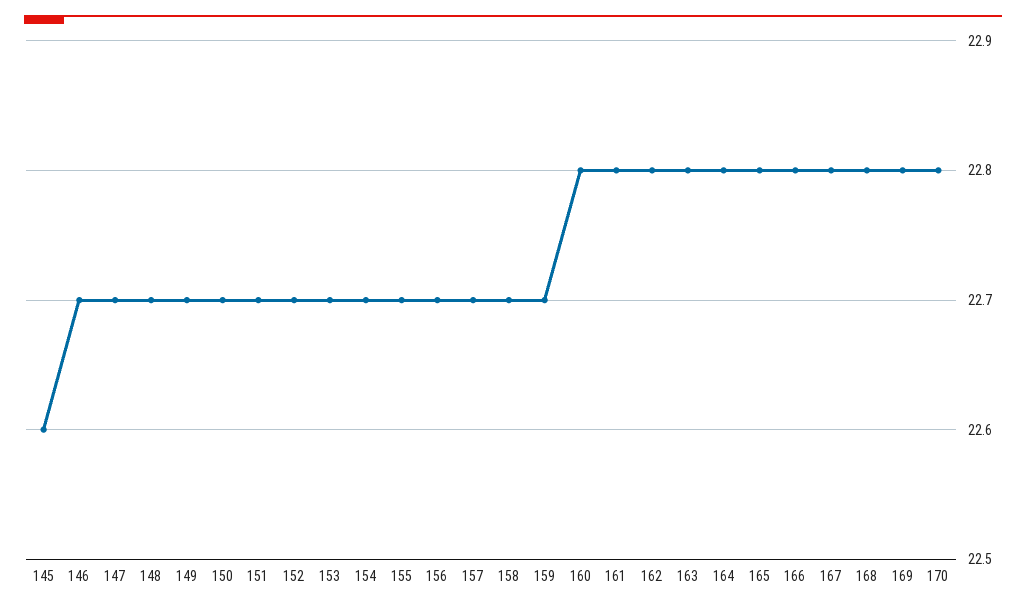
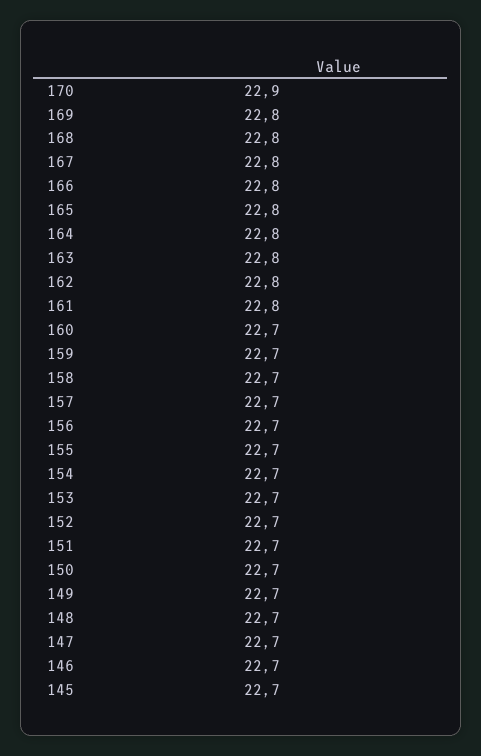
145: 22.6 -> 22.7
160: 22.8 -> 22.7
170: 22.8 -> 22.9

